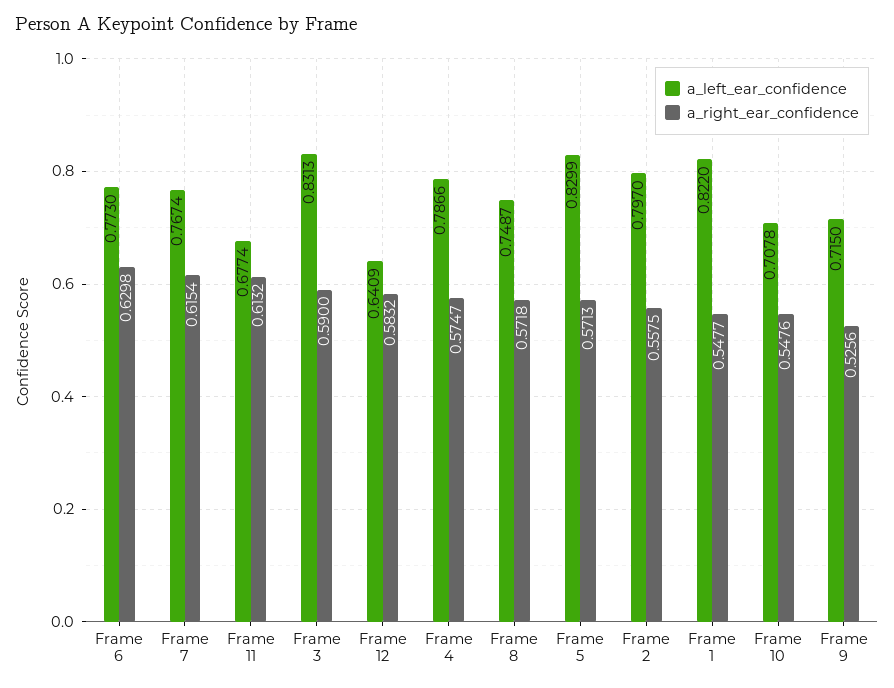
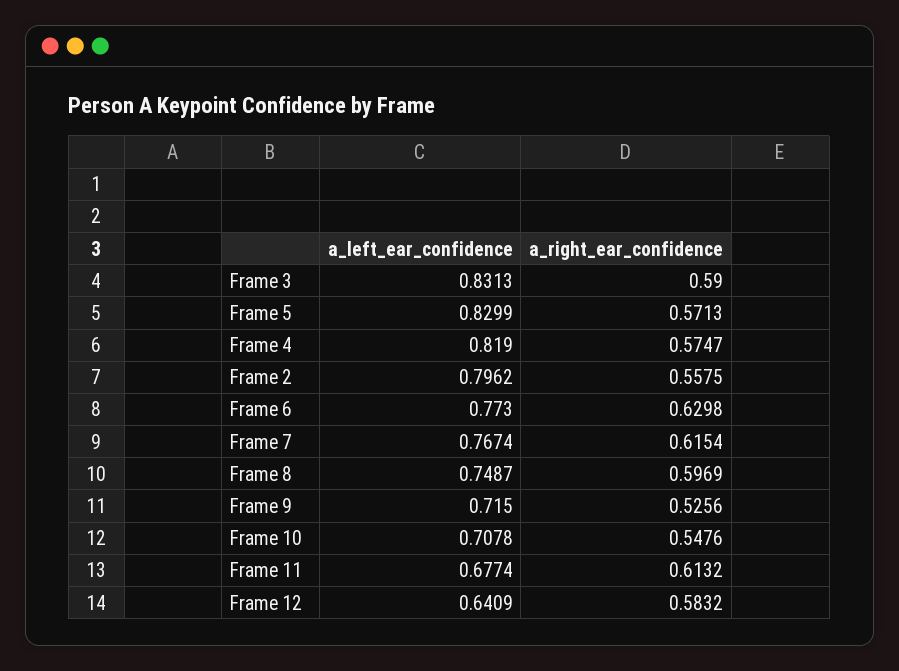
a_left_ear_confidence, Frame 4: 0.7866 -> 0.819
a_right_ear_confidence, Frame 8: 0.5718 -> 0.5969
a_left_ear_confidence, Frame 2: 0.797 -> 0.7962
a_left_ear_confidence, Frame 1: 0.822 -> none
a_right_ear_confidence, Frame 1: 0.5477 -> none

